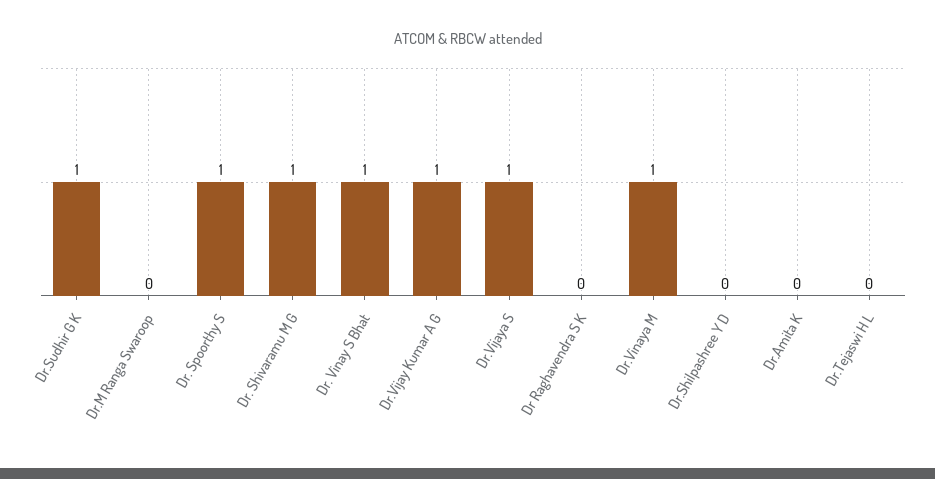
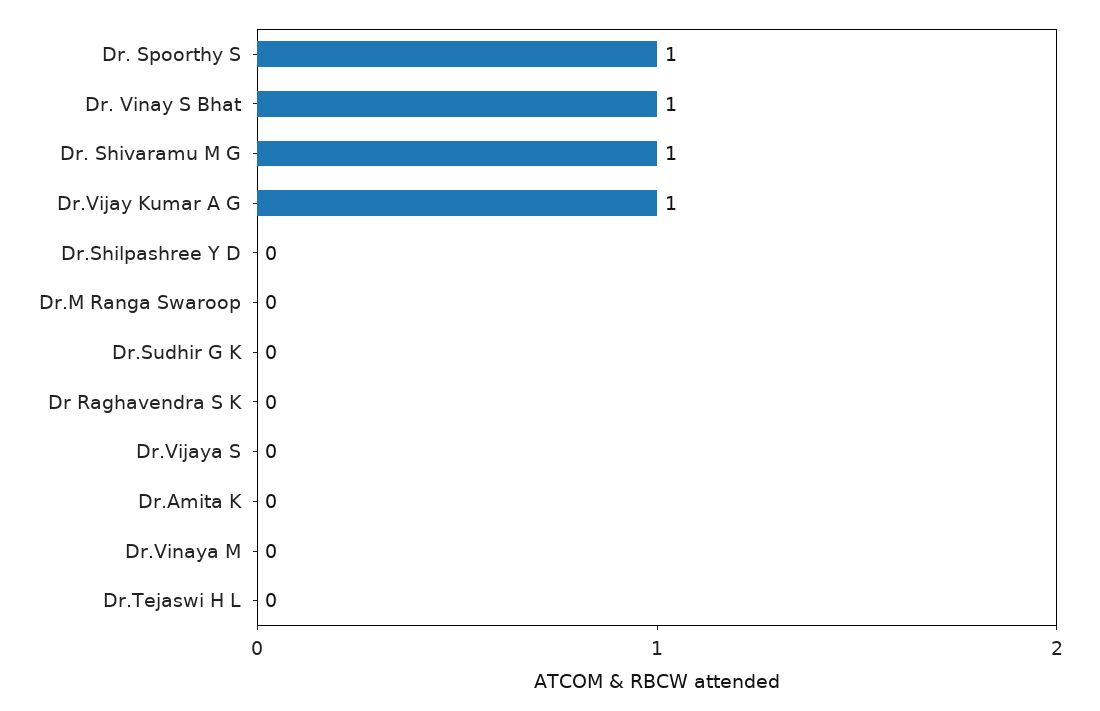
Dr.Sudhir G K: 1 -> 0
Dr.Vijaya S: 1 -> 0
Dr.Vinaya M: 1 -> 0

